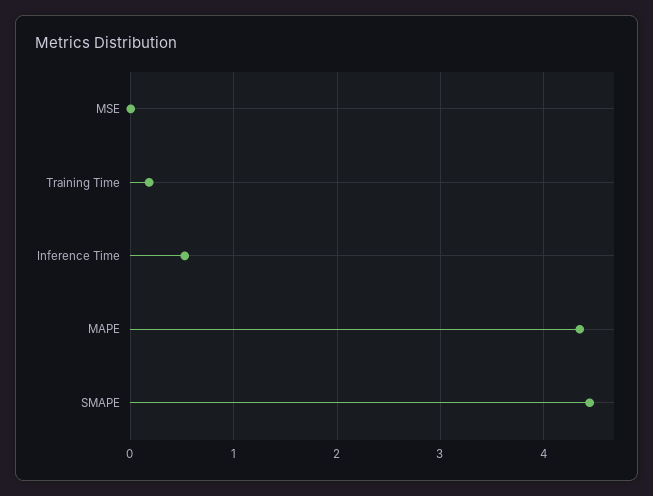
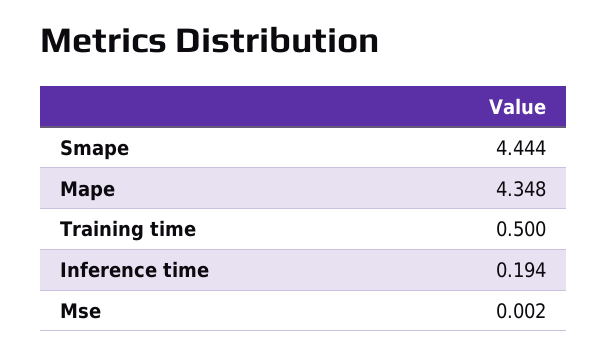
Training Time: 0.2 -> 0.5
Inference Time: 0.5 -> 0.194

